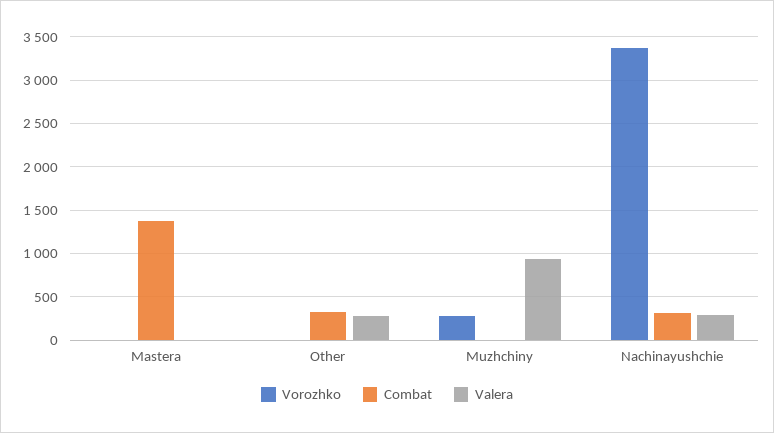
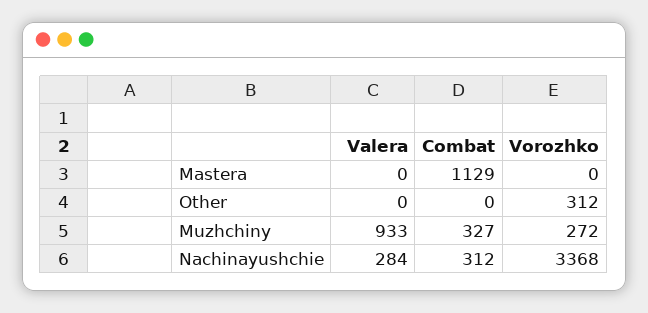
Combat, Mastera: 1400 -> 1129
Vorozhko, Other: 0 -> 312
Combat, Other: 300 -> 0
Valera, Other: 300 -> 0
Combat, Muzhchiny: 0 -> 327

